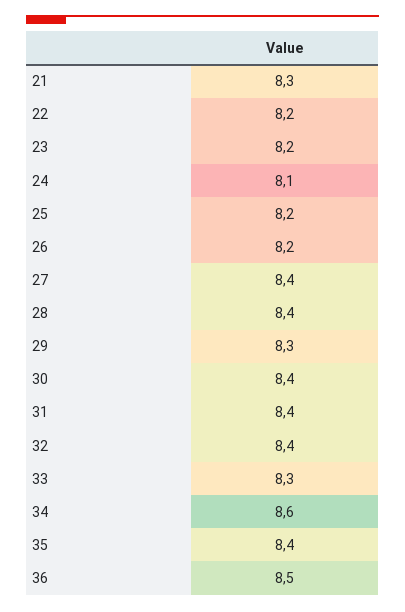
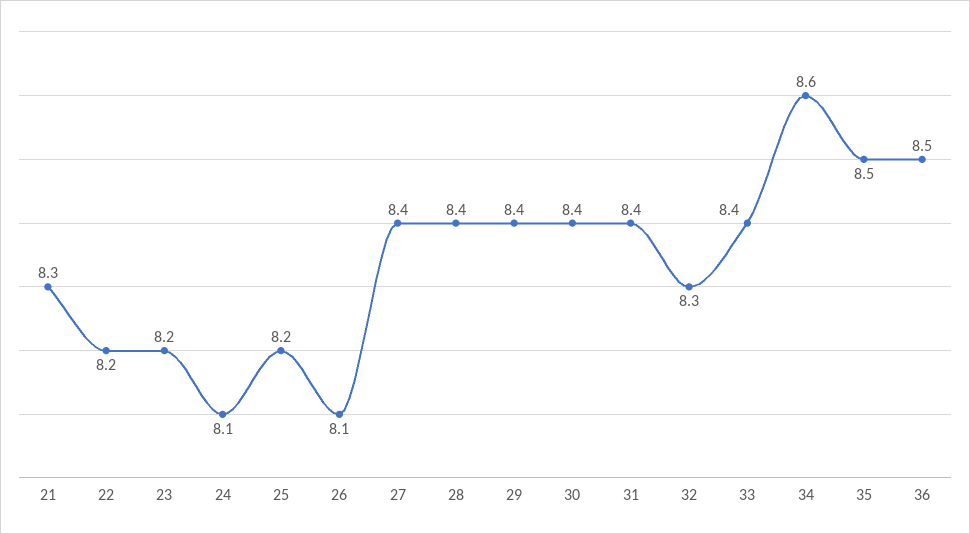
26: 8.2 -> 8.1
29: 8.3 -> 8.4
32: 8.4 -> 8.3
33: 8.3 -> 8.4
35: 8.4 -> 8.5

